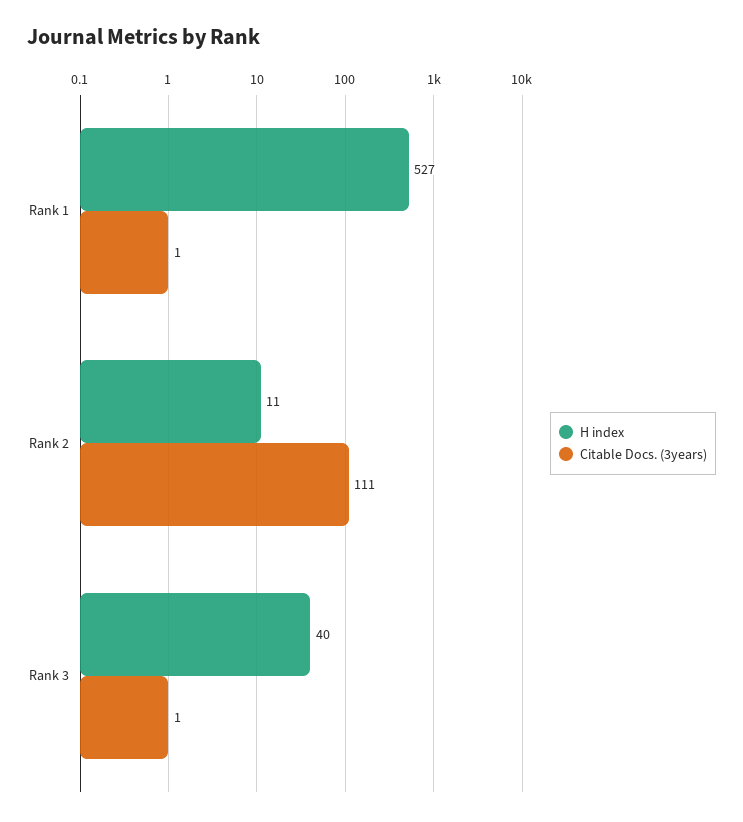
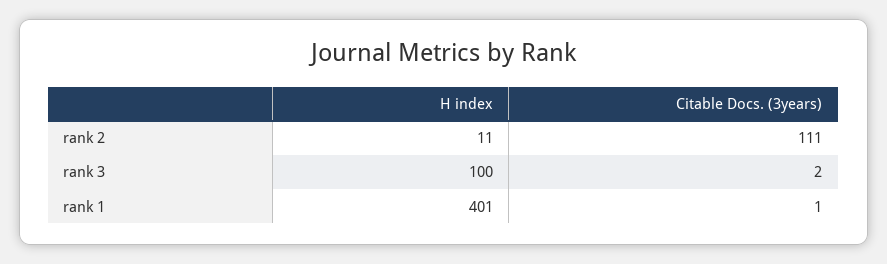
H index, Rank 1: 527 -> 401
H index, Rank 3: 40 -> 100
Citable Docs. (3years), Rank 3: 1 -> 2

